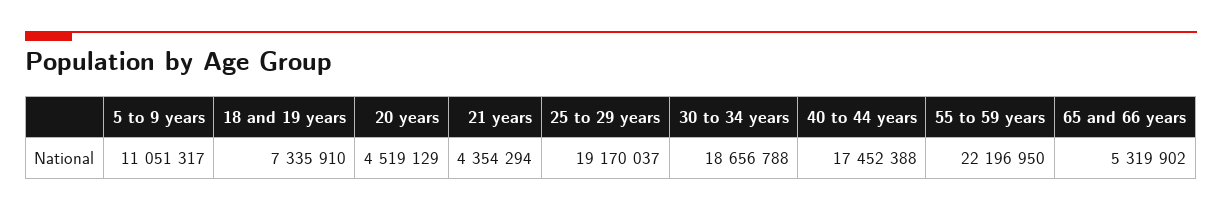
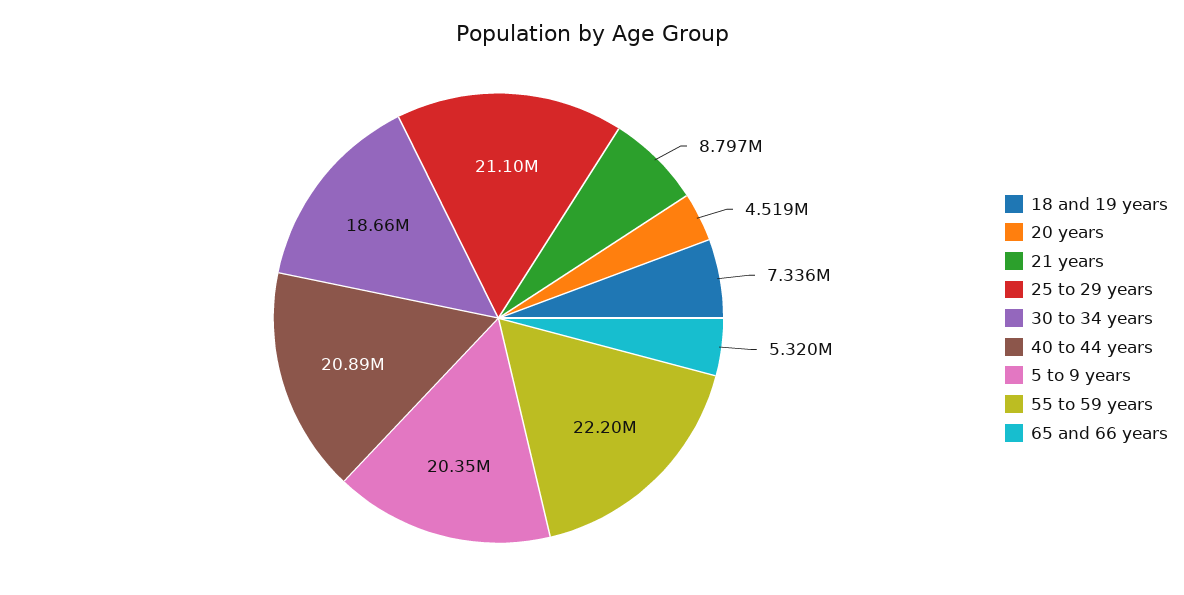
5 to 9 years: 11051317 -> 20350000
21 years: 4354294 -> 8797000
25 to 29 years: 19170037 -> 21100000
40 to 44 years: 17452388 -> 20890000

